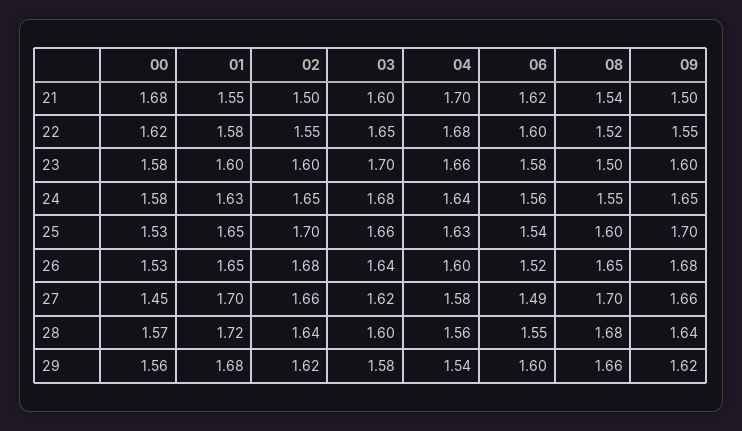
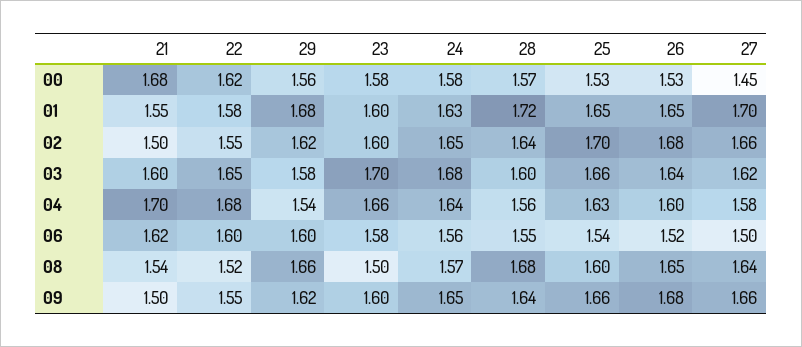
08, 24: 1.55 -> 1.57
09, 25: 1.7 -> 1.66
06, 27: 1.49 -> 1.5
08, 27: 1.7 -> 1.64

